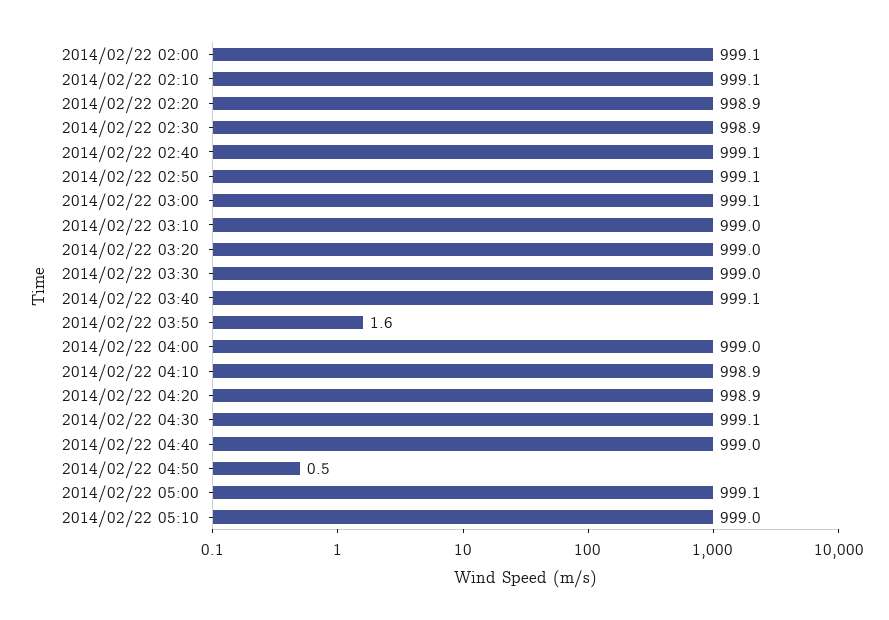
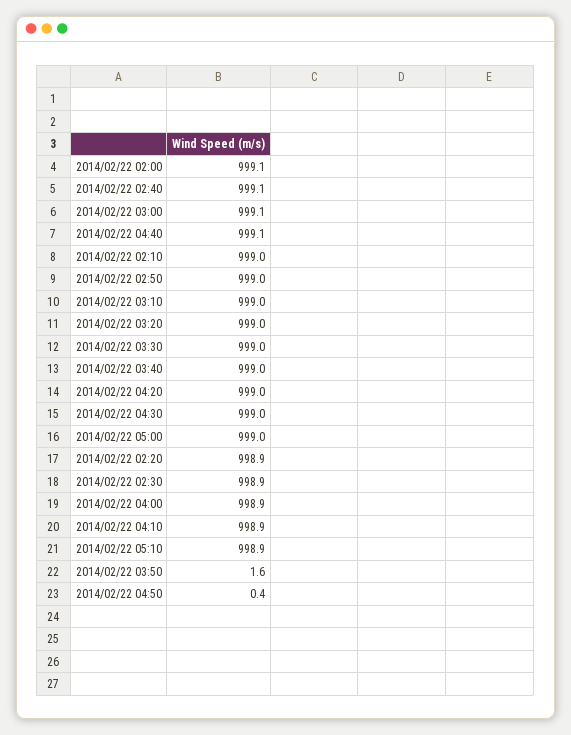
2014/02/22 02:10: 999.1 -> 999
2014/02/22 02:50: 999.1 -> 999
2014/02/22 03:40: 999.1 -> 999
2014/02/22 04:00: 999 -> 998.9
2014/02/22 04:20: 998.9 -> 999
2014/02/22 04:30: 999.1 -> 999
2014/02/22 04:40: 999 -> 999.1
2014/02/22 04:50: 0.5 -> 0.4
2014/02/22 05:00: 999.1 -> 999
2014/02/22 05:10: 999 -> 998.9

